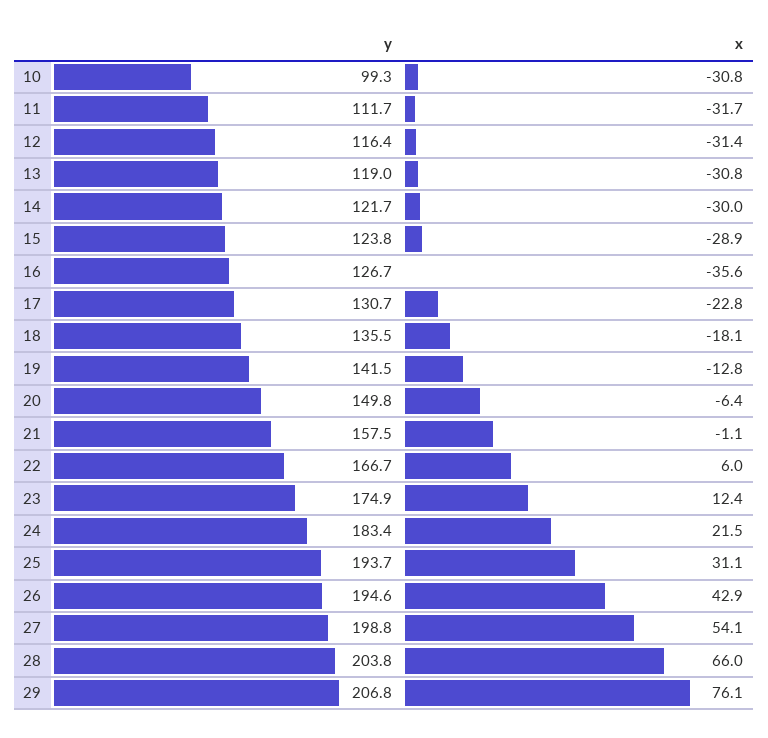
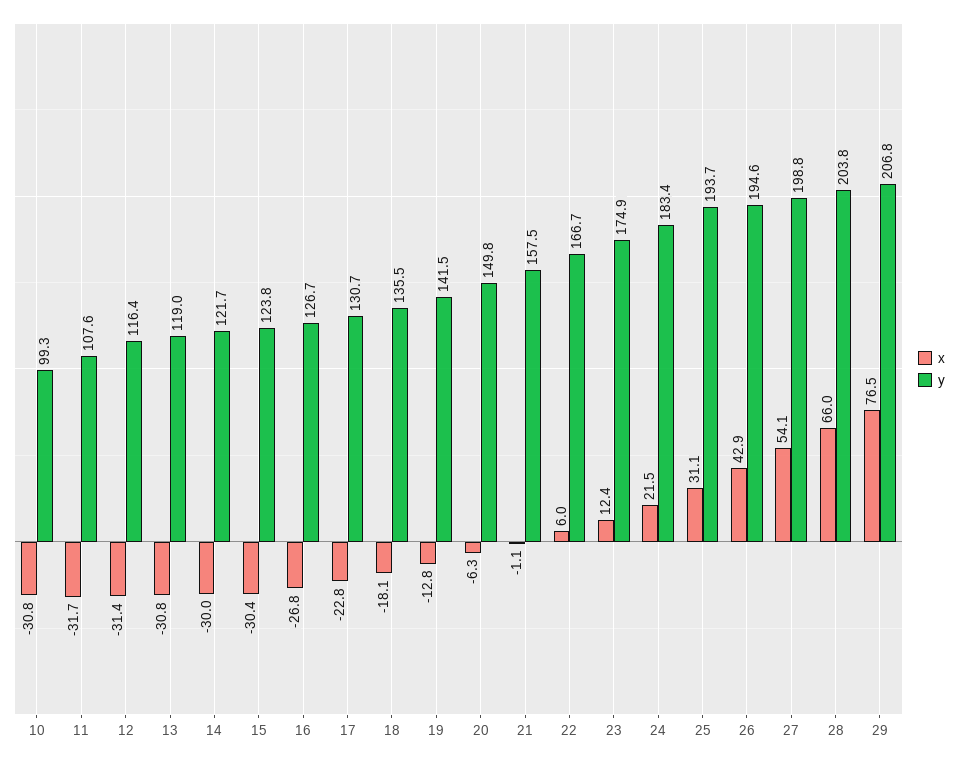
y, 11: 111.7 -> 107.6
x, 15: -28.9 -> -30.4
x, 16: -35.6 -> -26.8
x, 20: -6.4 -> -6.3
x, 29: 76.1 -> 76.5

